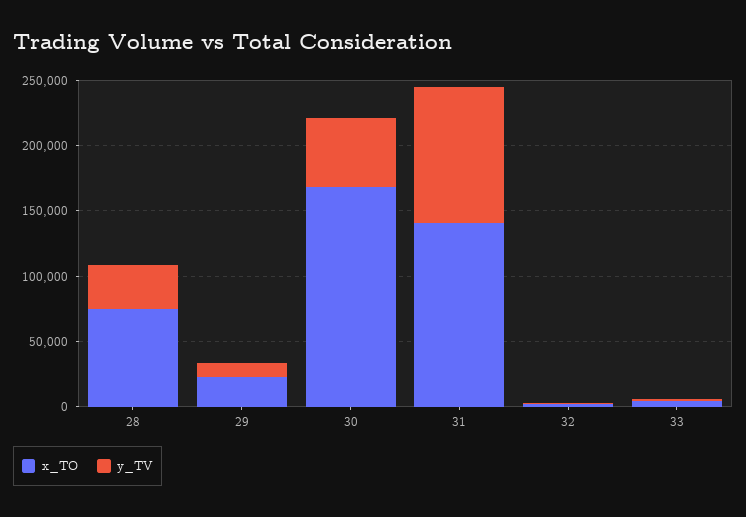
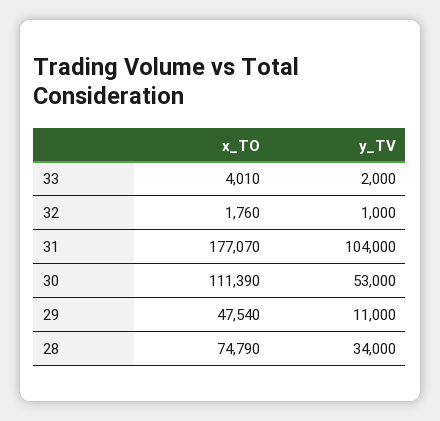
x_TO, 29: 20000 -> 47540
x_TO, 30: 170000 -> 111390
x_TO, 31: 140000 -> 177070

